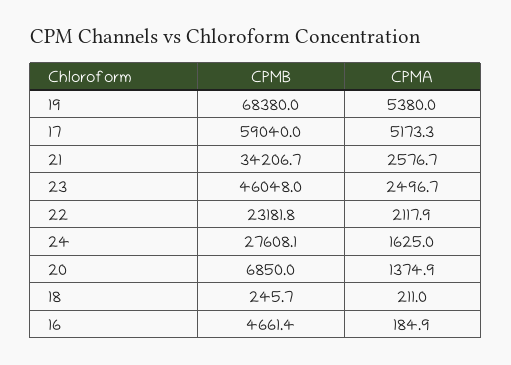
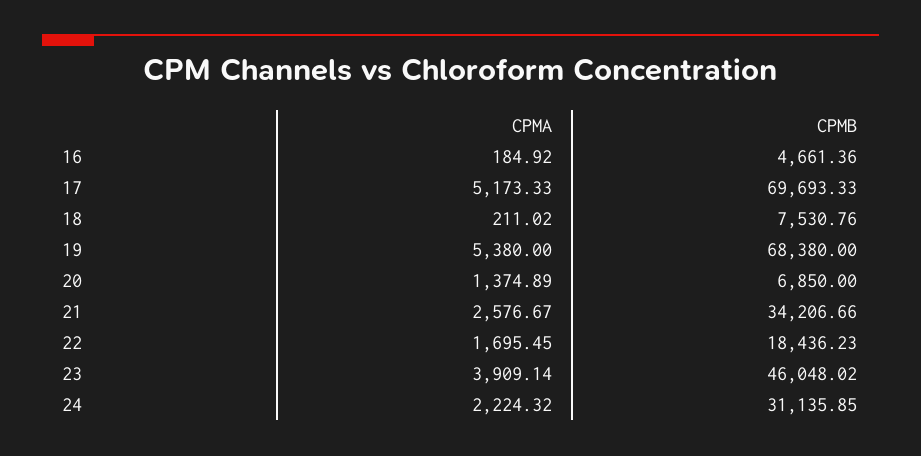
CPMB, 17: 59040 -> 69693.33
CPMA, 23: 2496.7 -> 3909.14
CPMB, 22: 23181.8 -> 18436.23
CPMA, 22: 2117.9 -> 1695.45
CPMB, 24: 27608.1 -> 31135.85
CPMA, 24: 1625 -> 2224.32
CPMB, 18: 245.7 -> 7530.76

